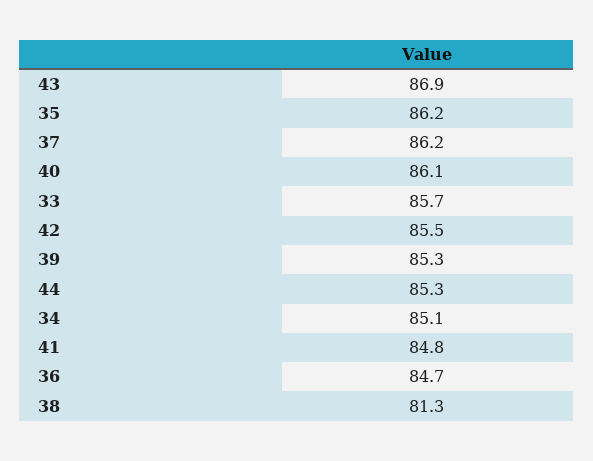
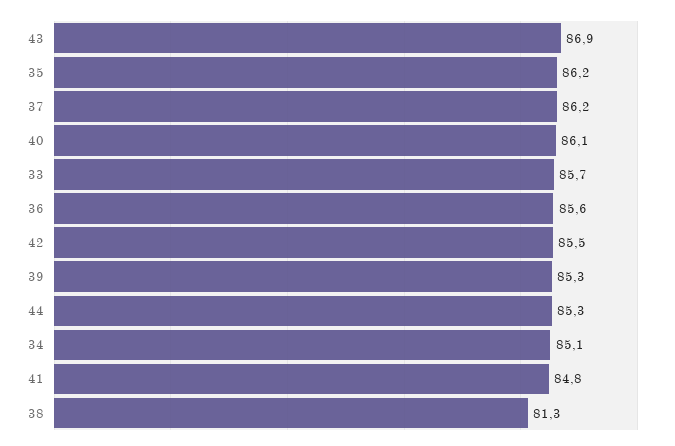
36: 84.7 -> 85.6

